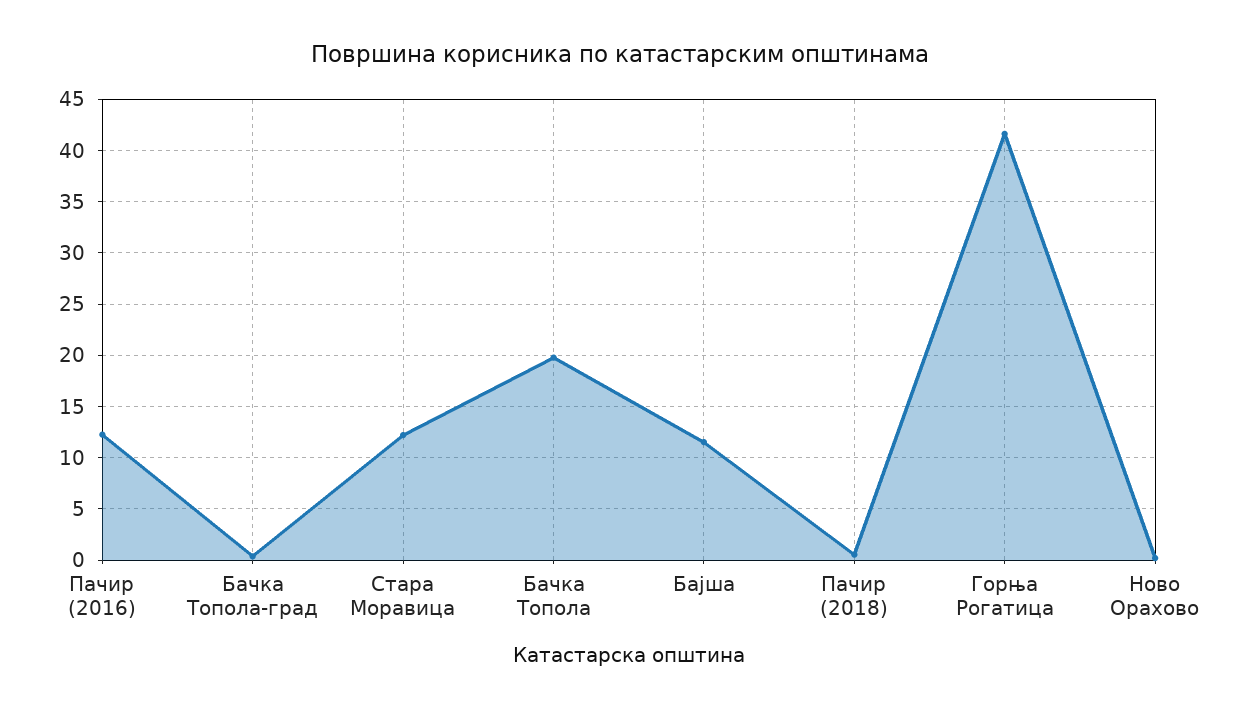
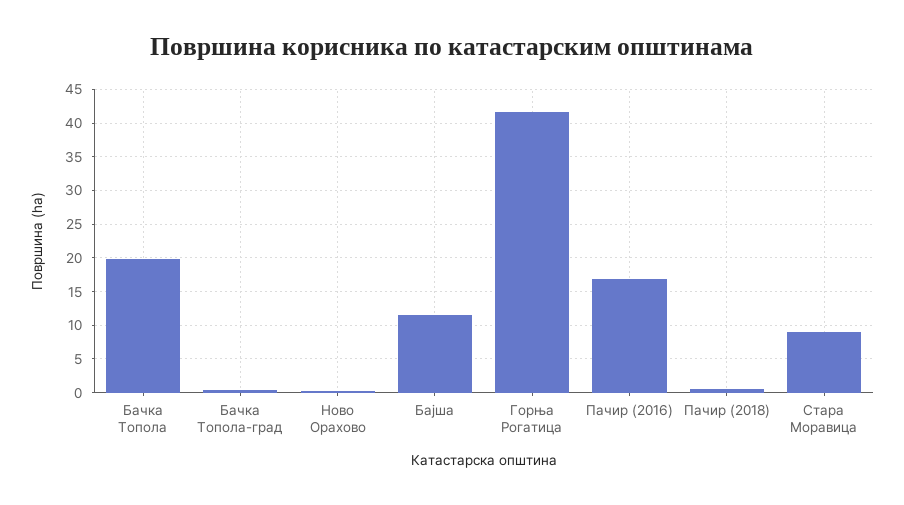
Пачир (2016): 12 -> 17
Стара Моравица: 12 -> 9

